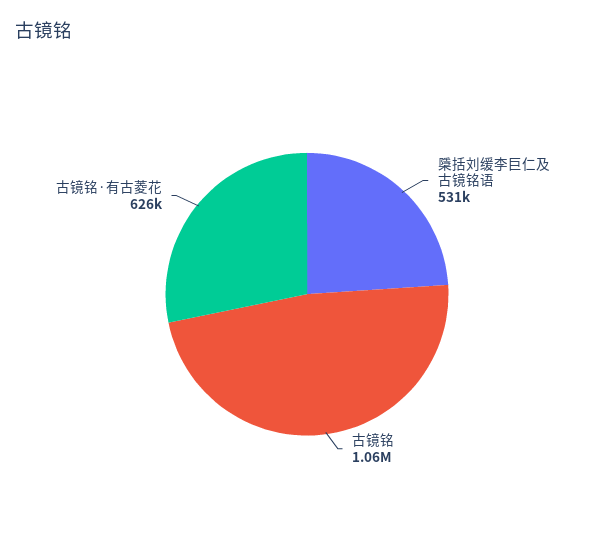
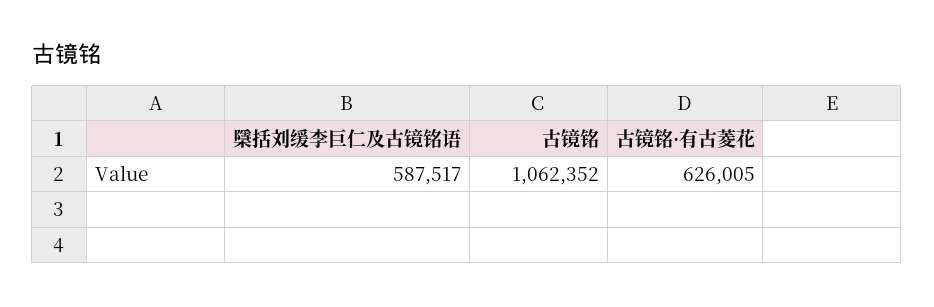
檃括刘缓李巨仁及古镜铭语: 531000 -> 587517

